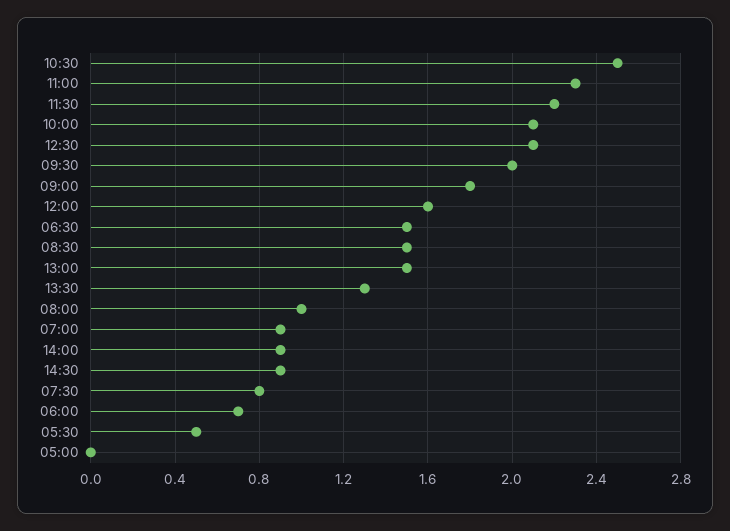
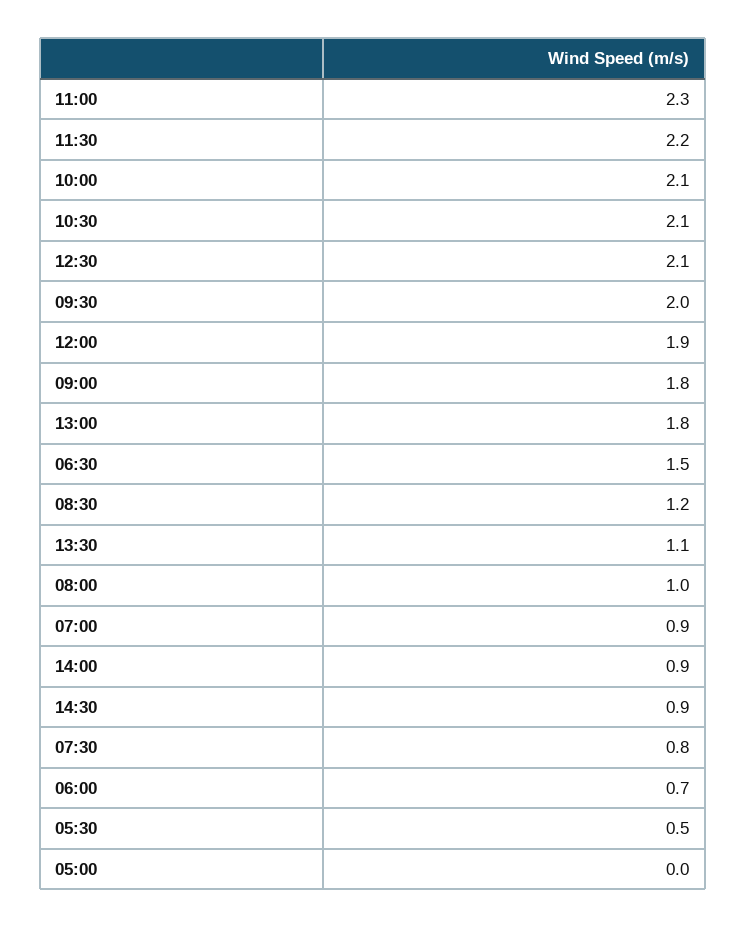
10:30: 2.5 -> 2.1
12:00: 1.6 -> 1.9
08:30: 1.5 -> 1.2
13:00: 1.5 -> 1.8
13:30: 1.3 -> 1.1

